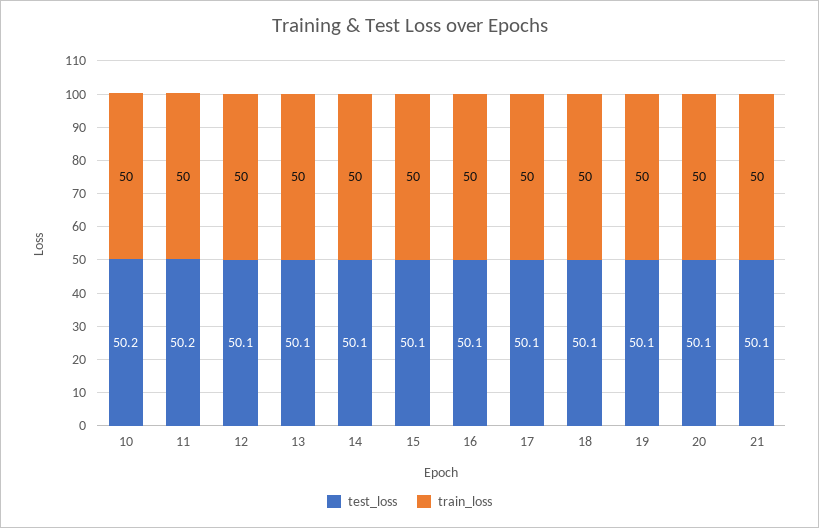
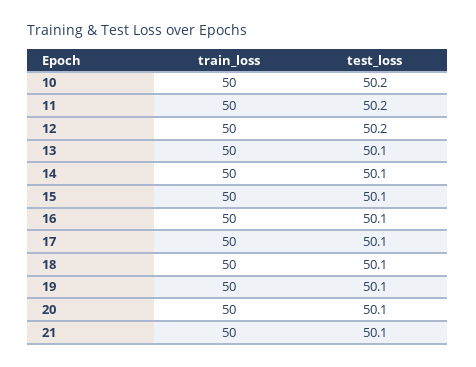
test_loss, 12: 50.1 -> 50.2

